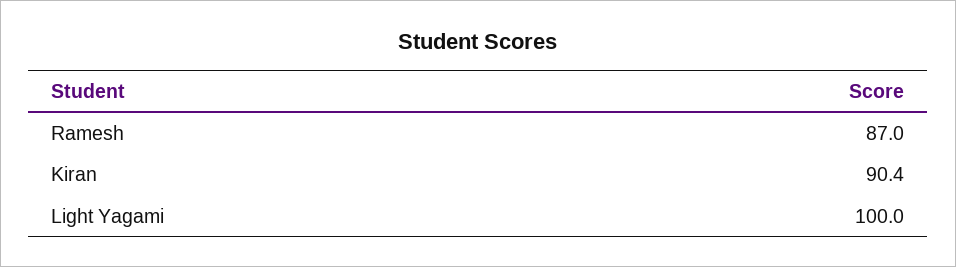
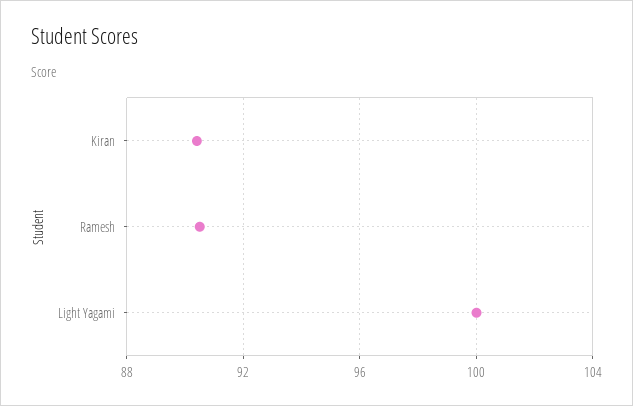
Ramesh: 87 -> 90.5

